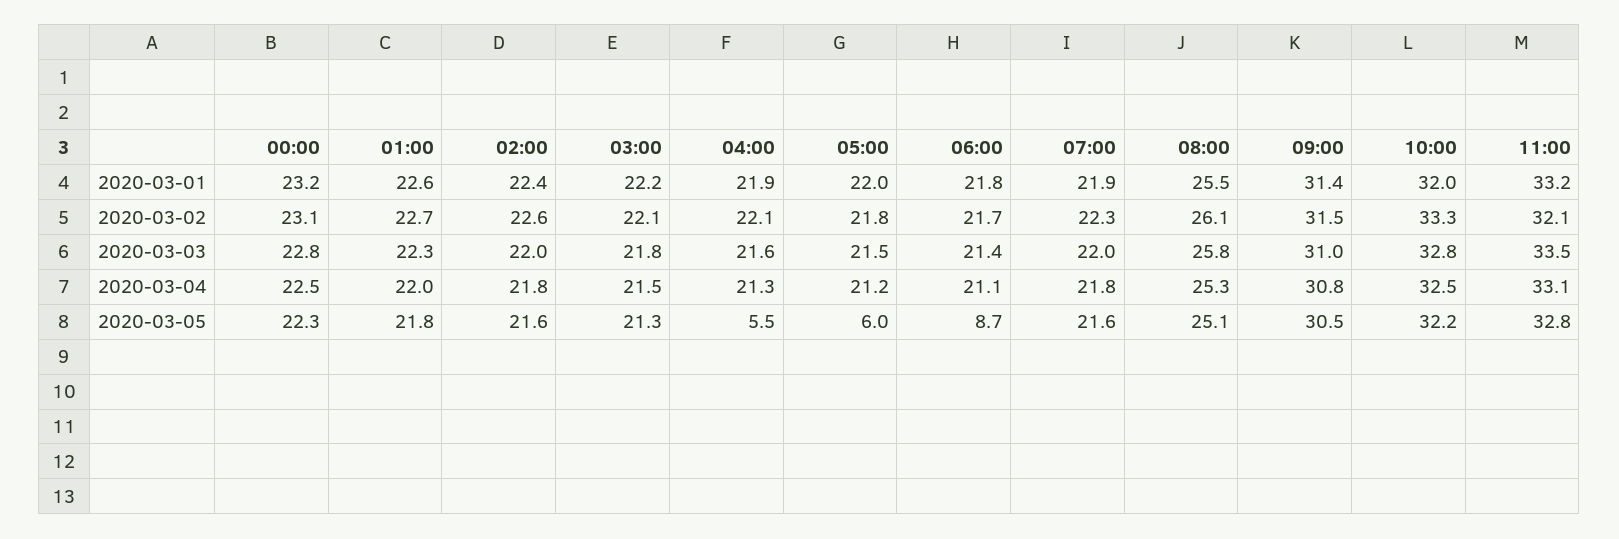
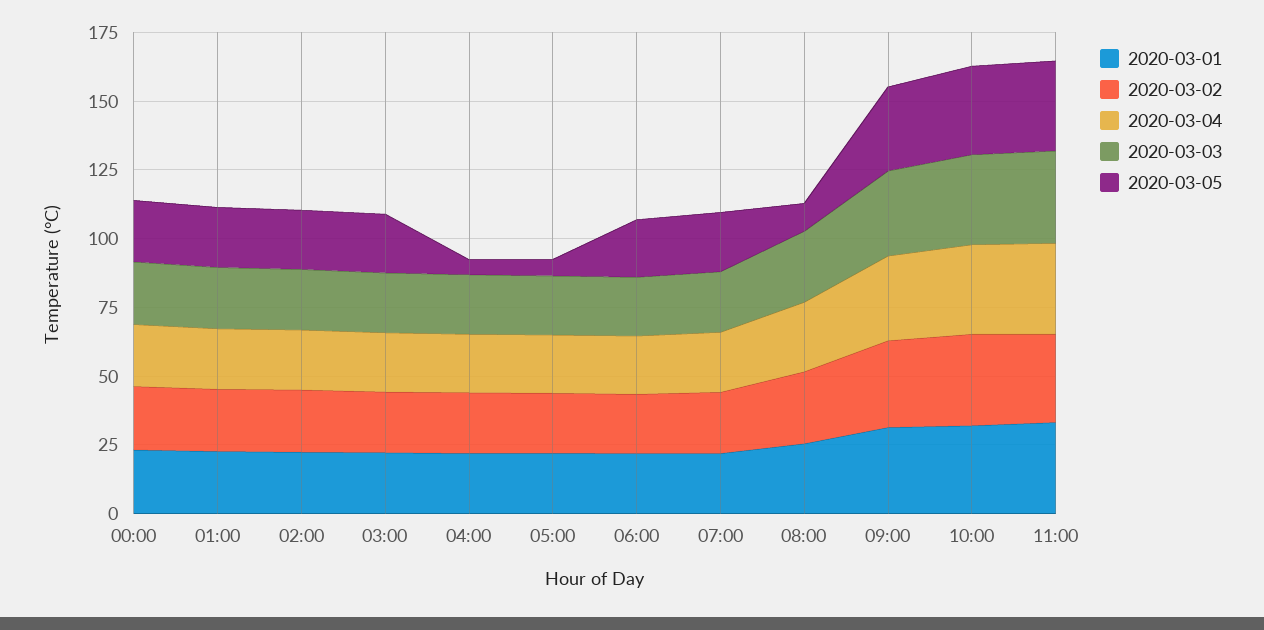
2020-03-05, 06:00: 8.7 -> 20
2020-03-05, 08:00: 25.1 -> 10

